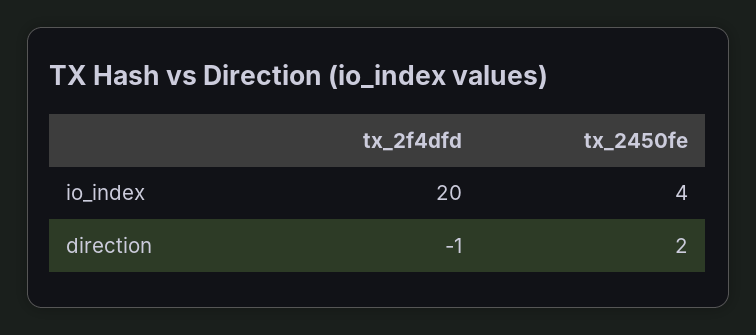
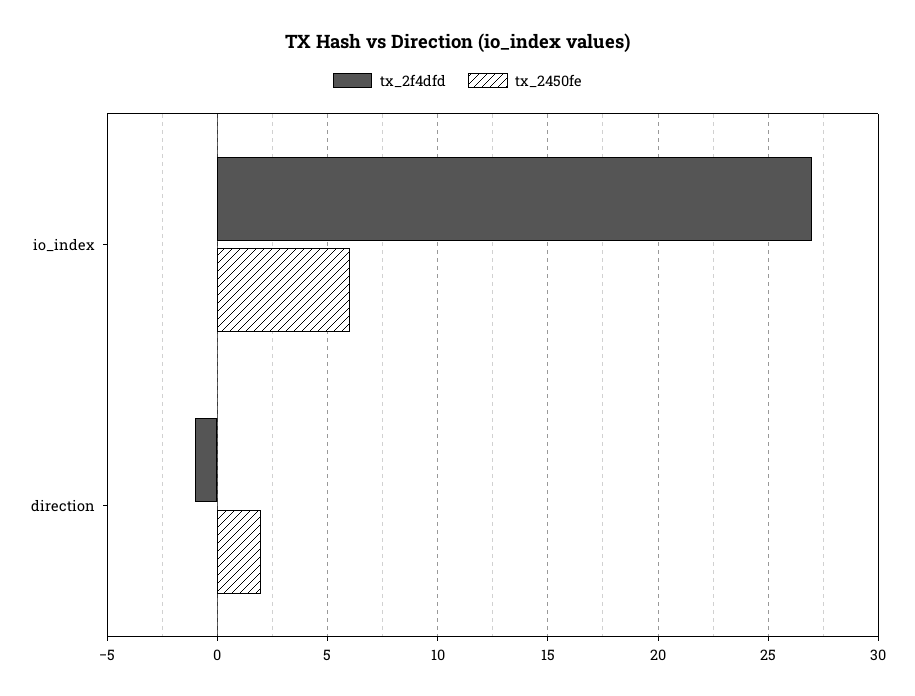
tx_2f4dfd, io_index: 20 -> 27
tx_2450fe, io_index: 4 -> 6

